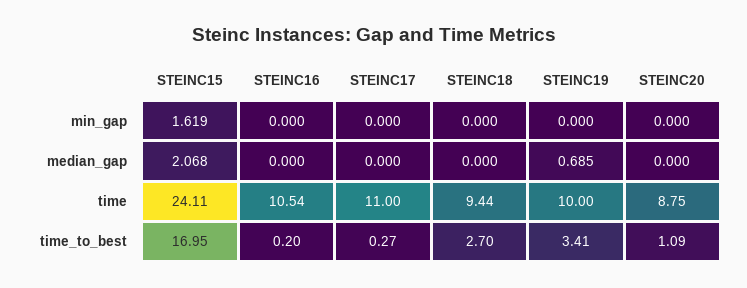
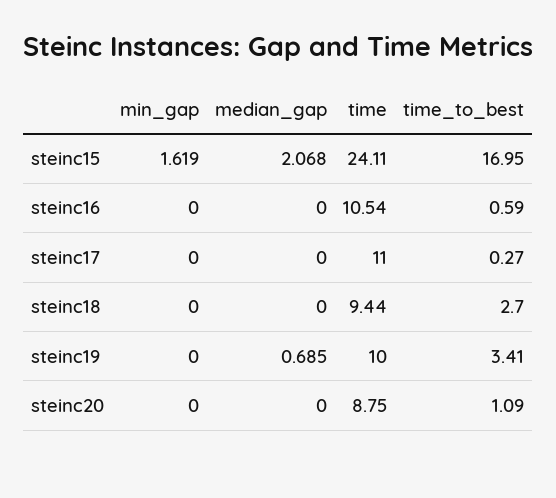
STEINC16, time_to_best: 0.2 -> 0.59

